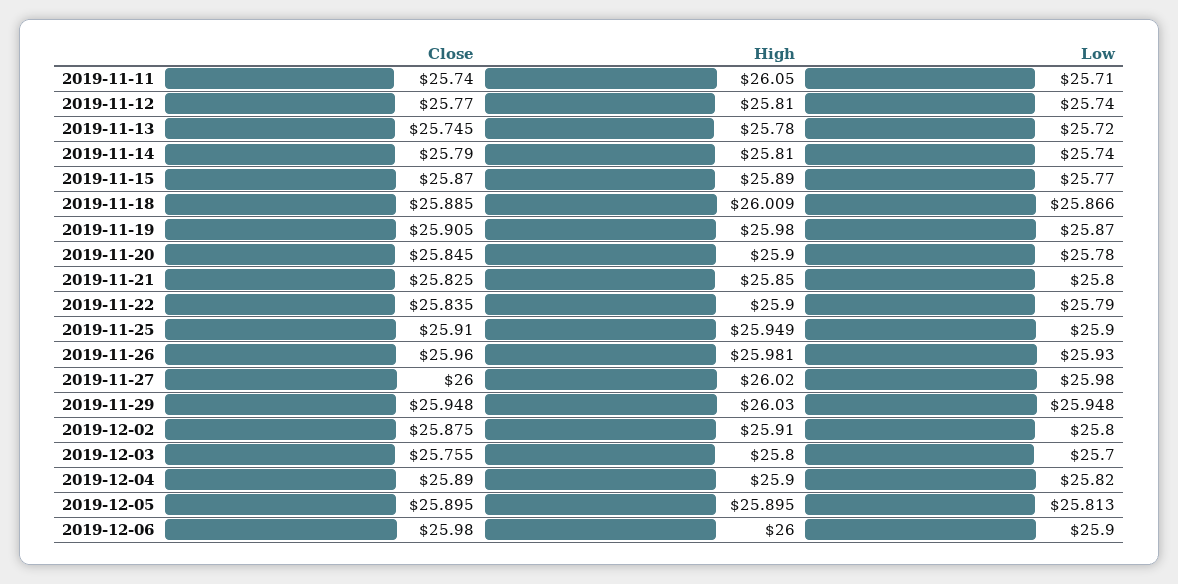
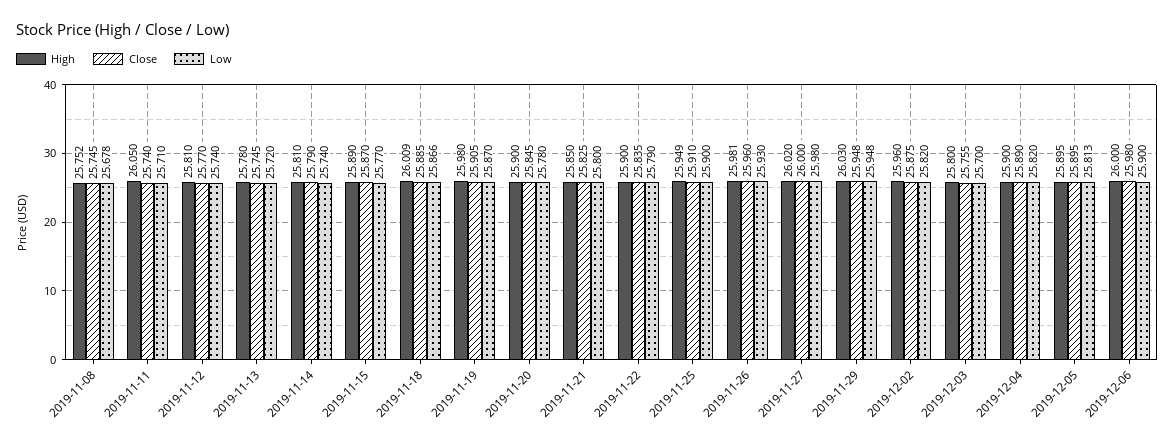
High, 2019-12-02: 25.91 -> 25.96
Low, 2019-12-02: 25.8 -> 25.82
High, 2019-11-08: none -> 25.752
Close, 2019-11-08: none -> 25.745
Low, 2019-11-08: none -> 25.678

